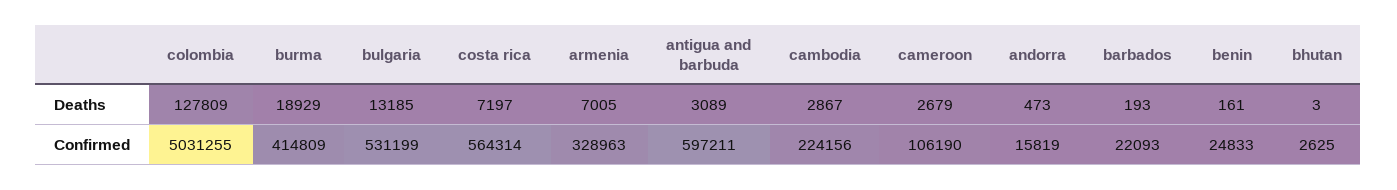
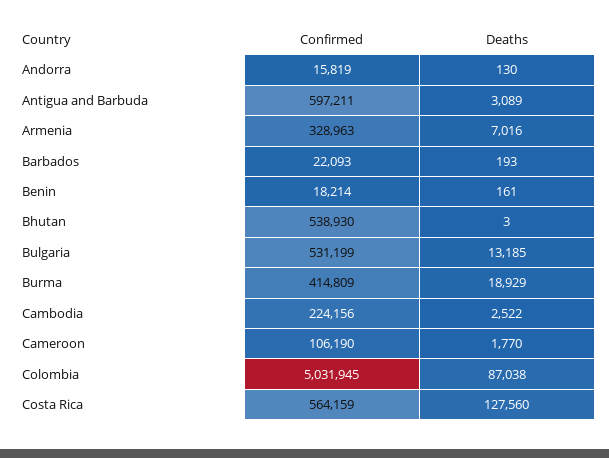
colombia, Deaths: 127809 -> 87038
costa rica, Deaths: 7197 -> 127560
armenia, Deaths: 7005 -> 7016
cambodia, Deaths: 2867 -> 2522
cameroon, Deaths: 2679 -> 1770
andorra, Deaths: 473 -> 130
colombia, Confirmed: 5031255 -> 5031945
costa rica, Confirmed: 564314 -> 564159
benin, Confirmed: 24833 -> 18214
bhutan, Confirmed: 2625 -> 538930

